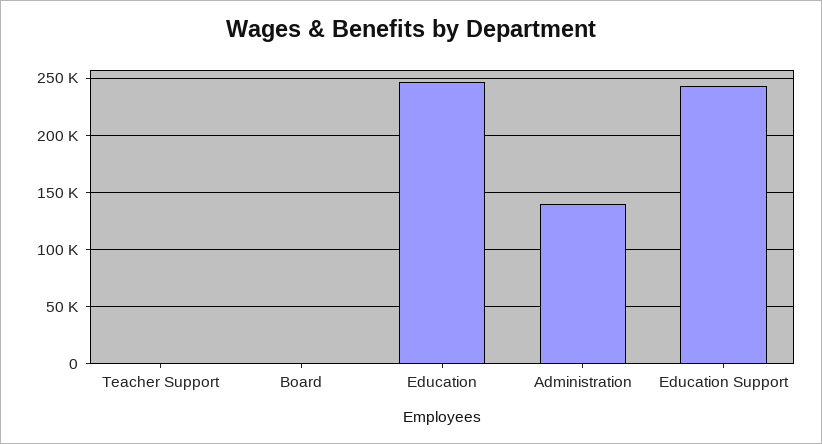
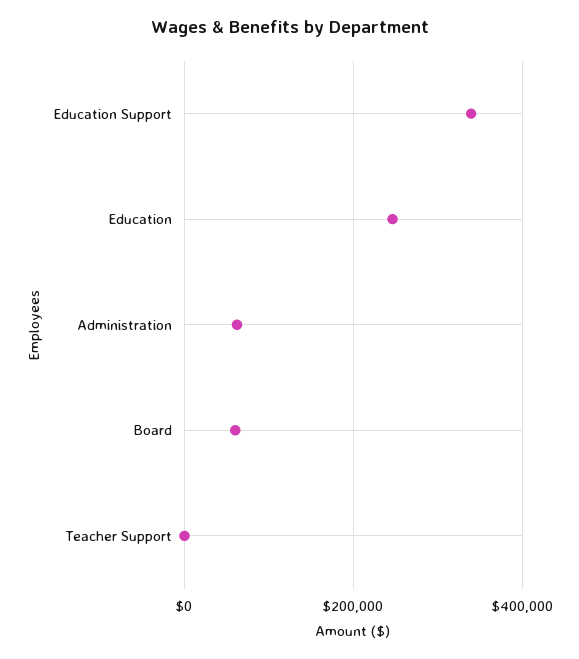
Board: 0 -> 60000
Administration: 140000 -> 60000
Education Support: 240000 -> 340000

